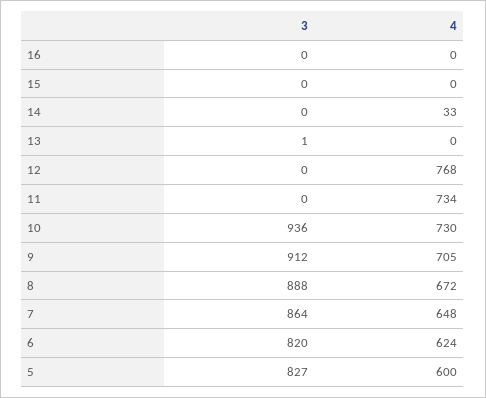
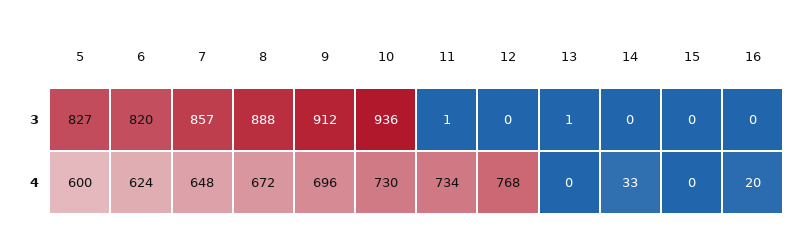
4, 16: 0 -> 20
3, 11: 0 -> 1
4, 9: 705 -> 696
3, 7: 864 -> 857

